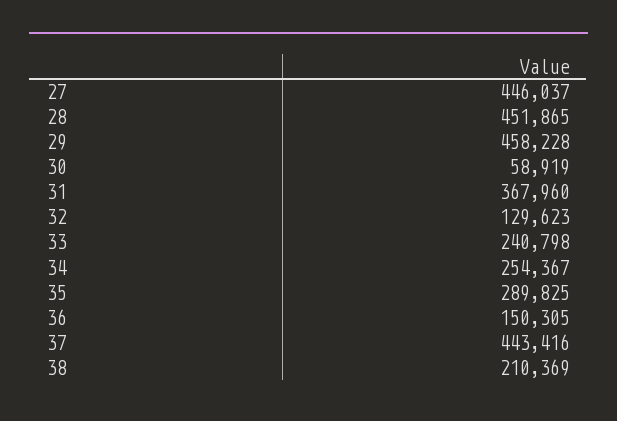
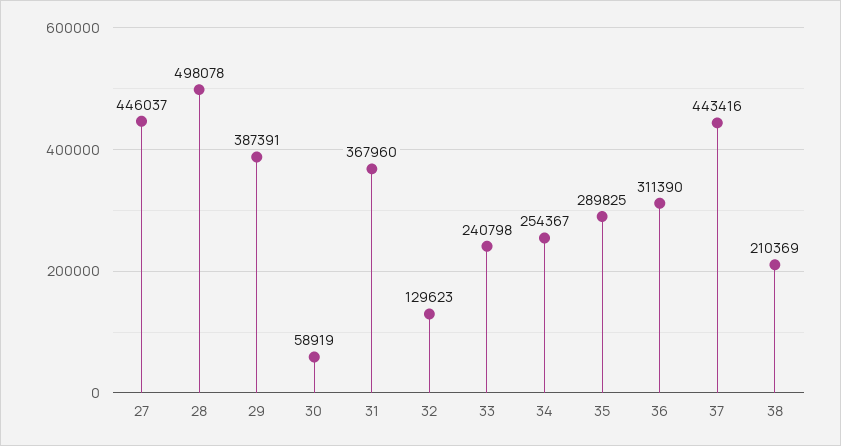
28: 451865 -> 498078
29: 458228 -> 387391
36: 150305 -> 311390

